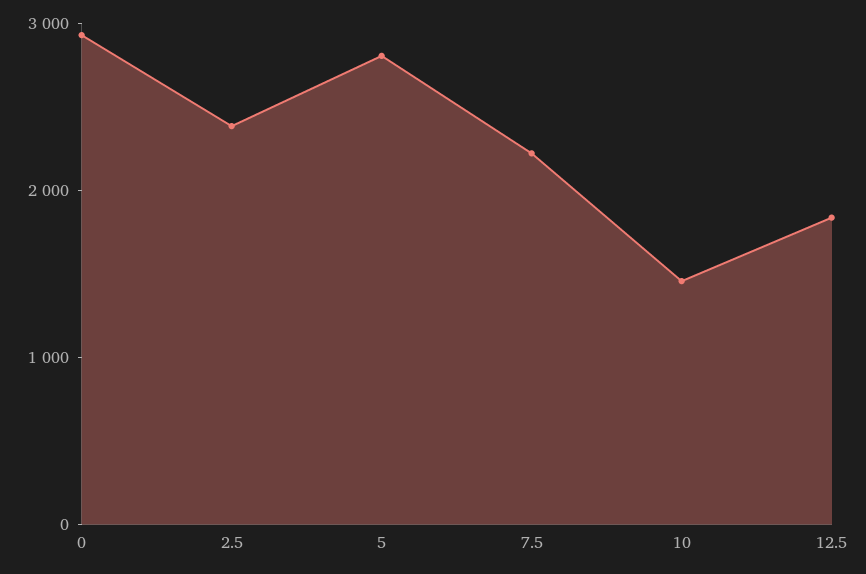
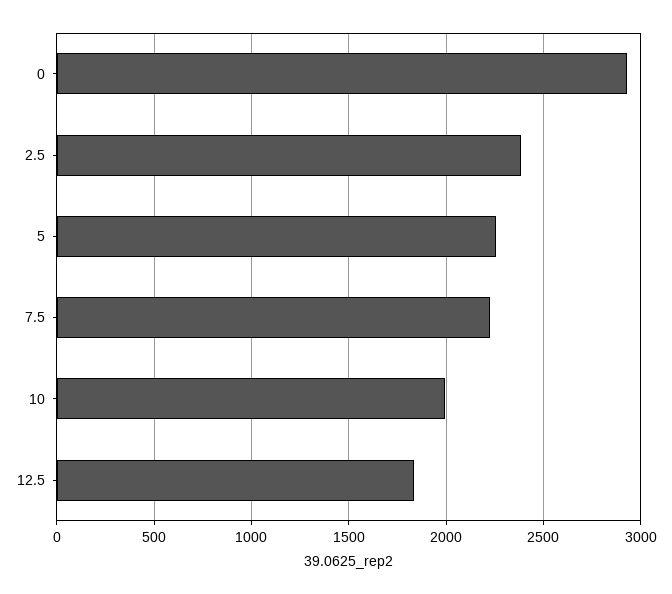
5: 2800 -> 2250
10: 1400 -> 2000

